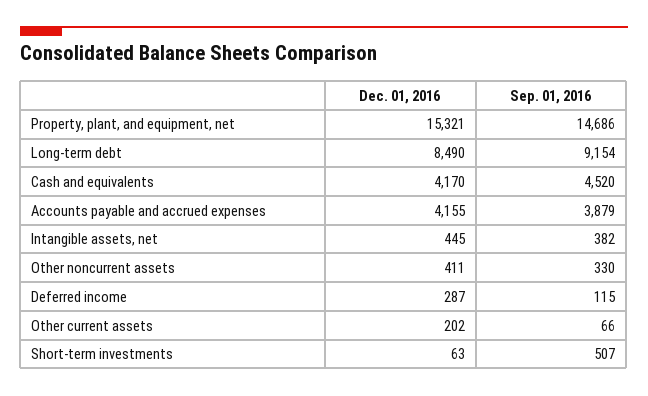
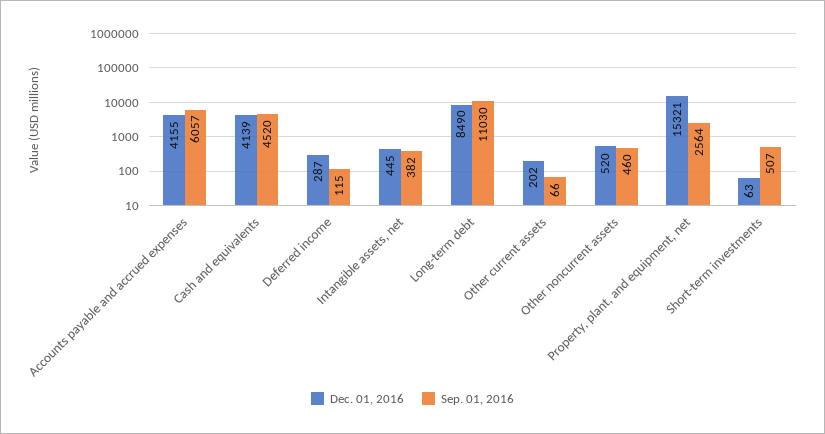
Sep. 01, 2016, Property, plant, and equipment, net: 14686 -> 2564
Sep. 01, 2016, Long-term debt: 9154 -> 11030
Dec. 01, 2016, Cash and equivalents: 4170 -> 4139
Sep. 01, 2016, Accounts payable and accrued expenses: 3879 -> 6057
Dec. 01, 2016, Other noncurrent assets: 411 -> 520
Sep. 01, 2016, Other noncurrent assets: 330 -> 460

